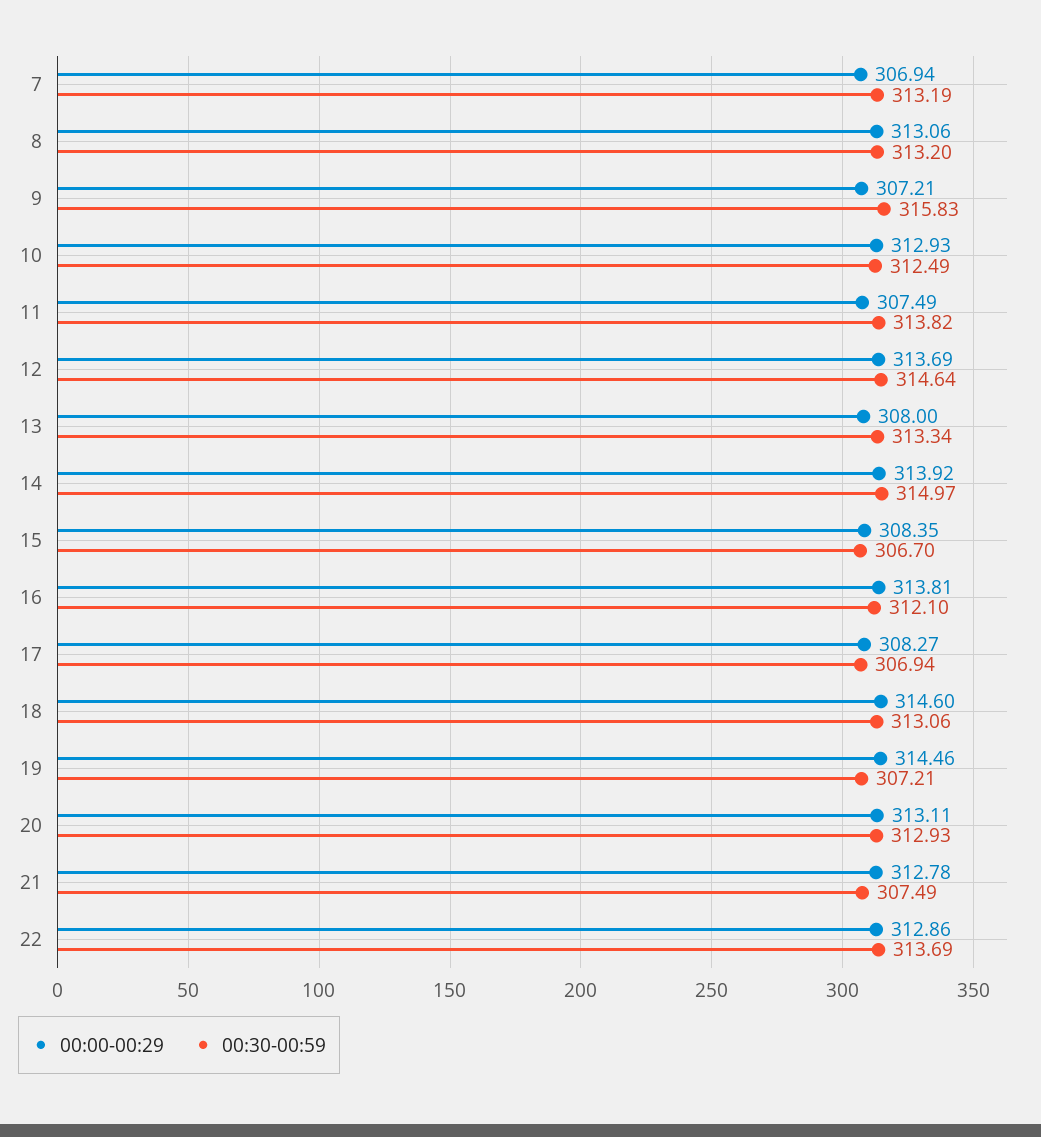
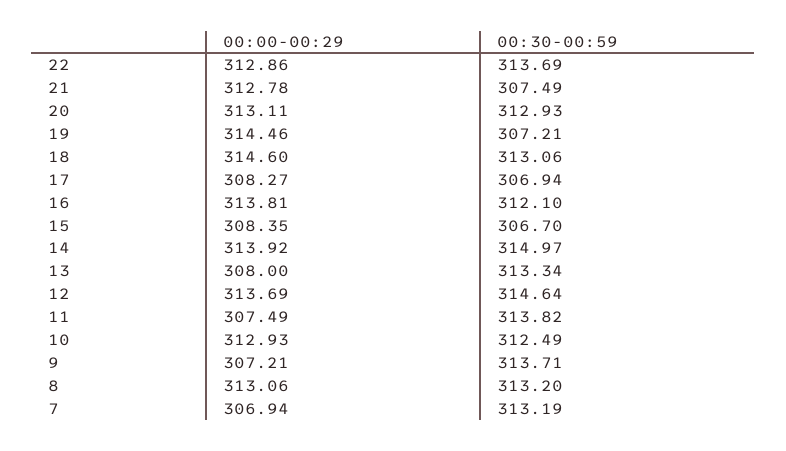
00:30-00:59, 9: 315.83 -> 313.71

